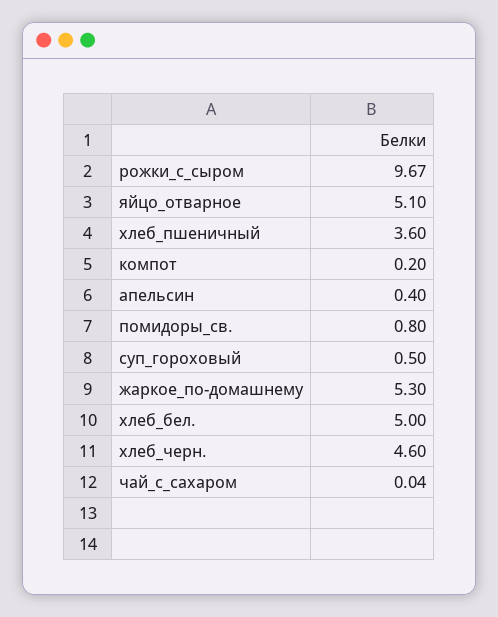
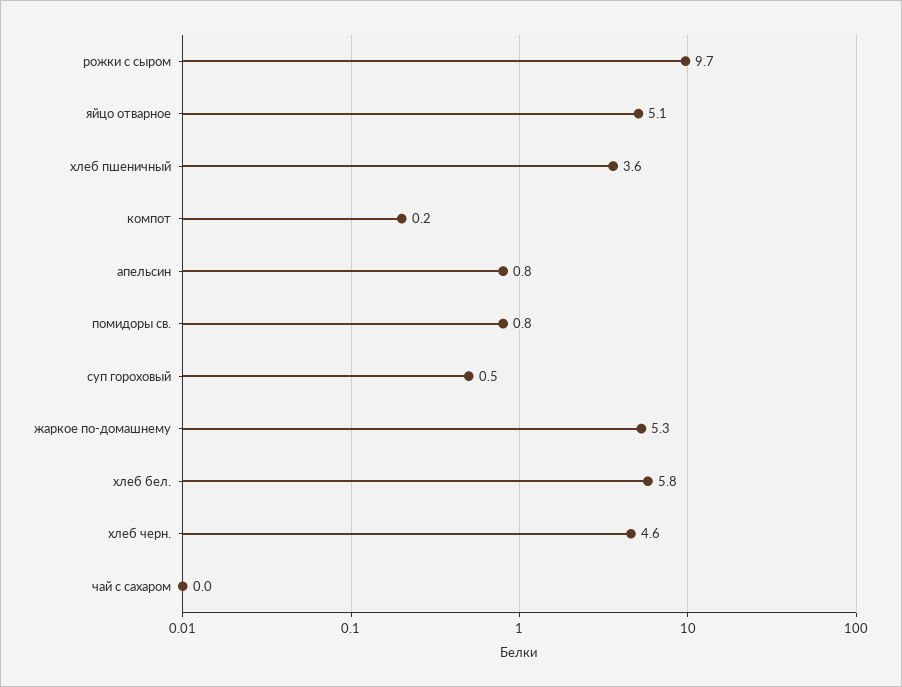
апельсин: 0.4 -> 0.8
хлеб_бел.: 5 -> 5.8

